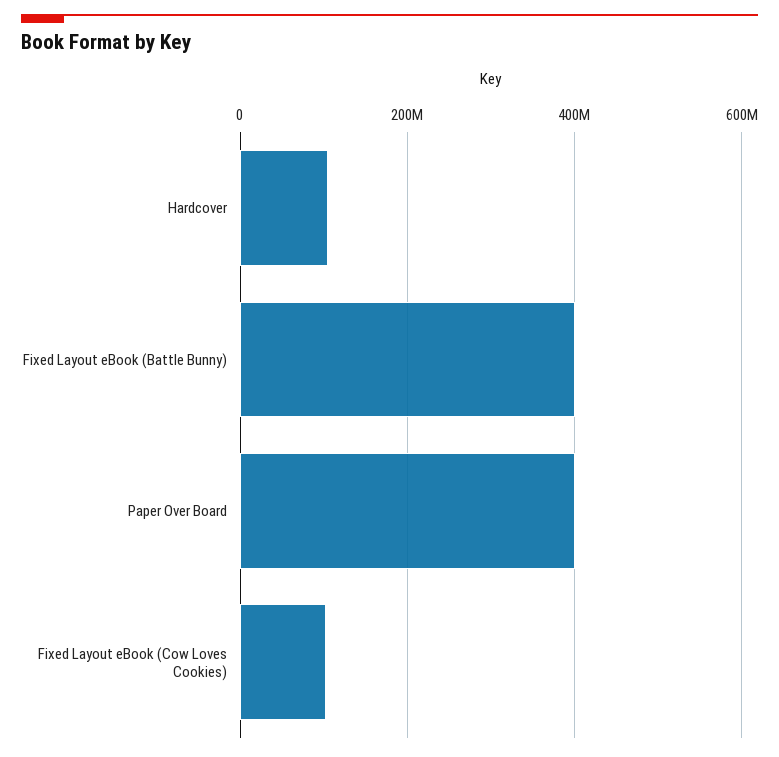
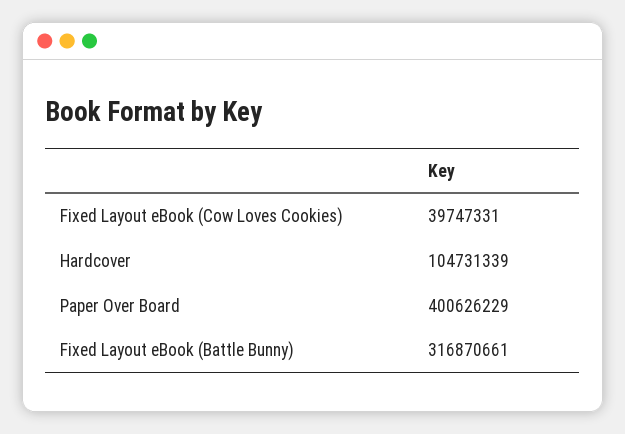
Fixed Layout eBook (Battle Bunny): 400000000 -> 316870661
Fixed Layout eBook (Cow Loves Cookies): 100000000 -> 39747331

